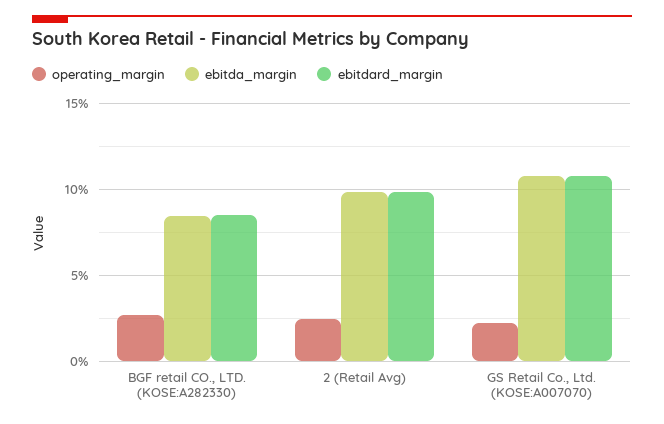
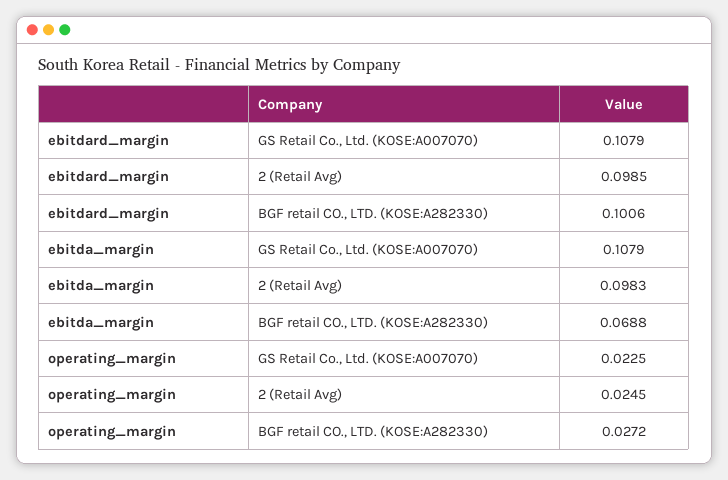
ebitda_margin, BGF retail CO., LTD. (KOSE:A282330): 0.085 -> 0.0688
ebitdard_margin, BGF retail CO., LTD. (KOSE:A282330): 0.085 -> 0.1006

